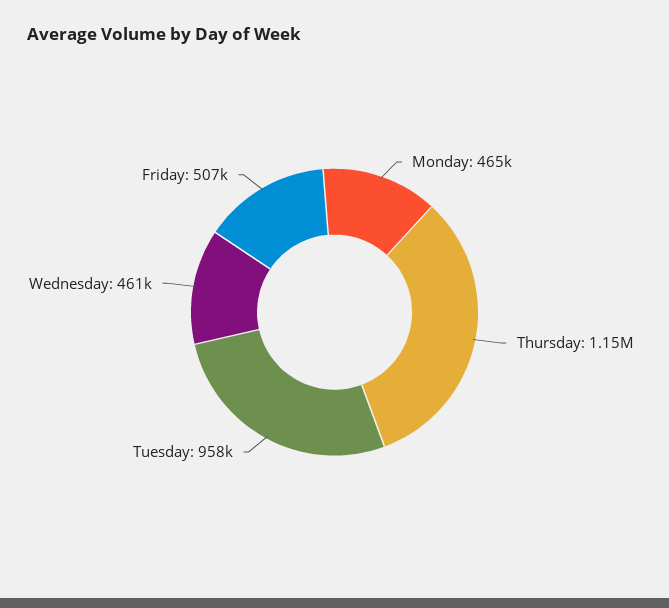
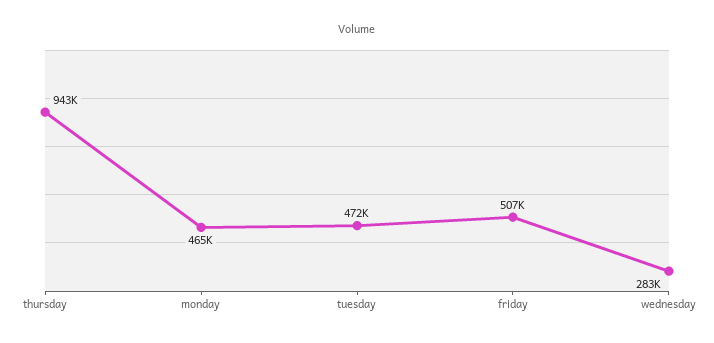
Thursday: 1150000 -> 943000
Tuesday: 958000 -> 472000
Wednesday: 461000 -> 283000

